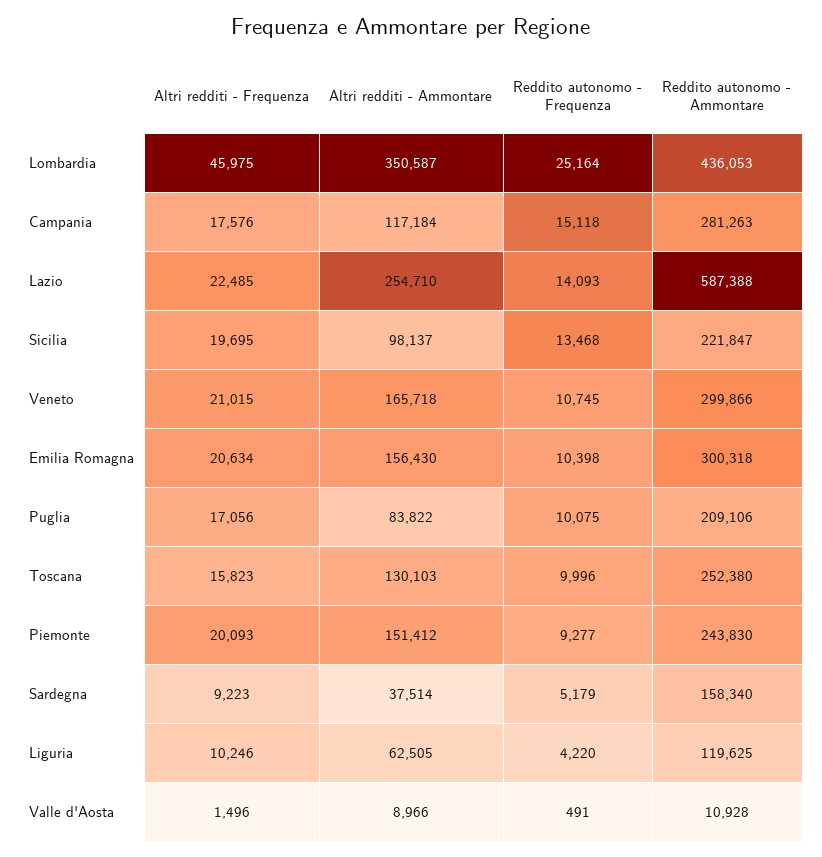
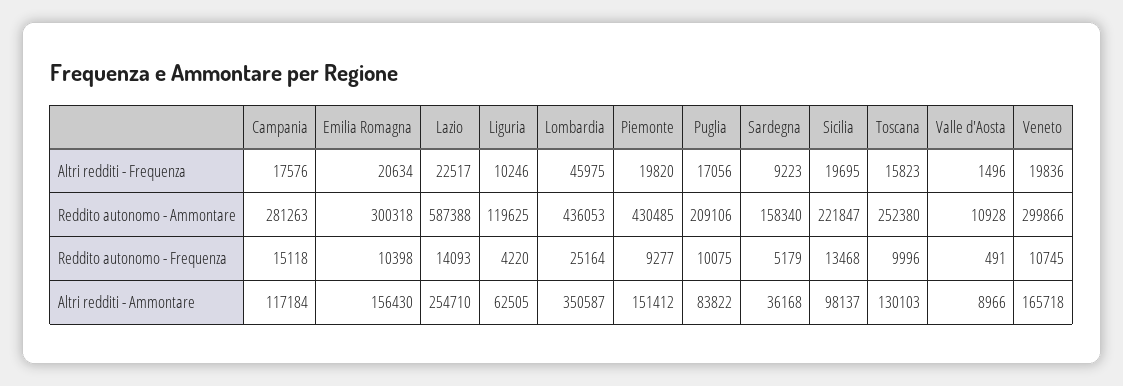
Altri redditi - Frequenza, Lazio: 22485 -> 22517
Altri redditi - Frequenza, Veneto: 21015 -> 19836
Altri redditi - Frequenza, Piemonte: 20093 -> 19820
Reddito autonomo - Ammontare, Piemonte: 243830 -> 430485
Altri redditi - Ammontare, Sardegna: 37514 -> 36168

